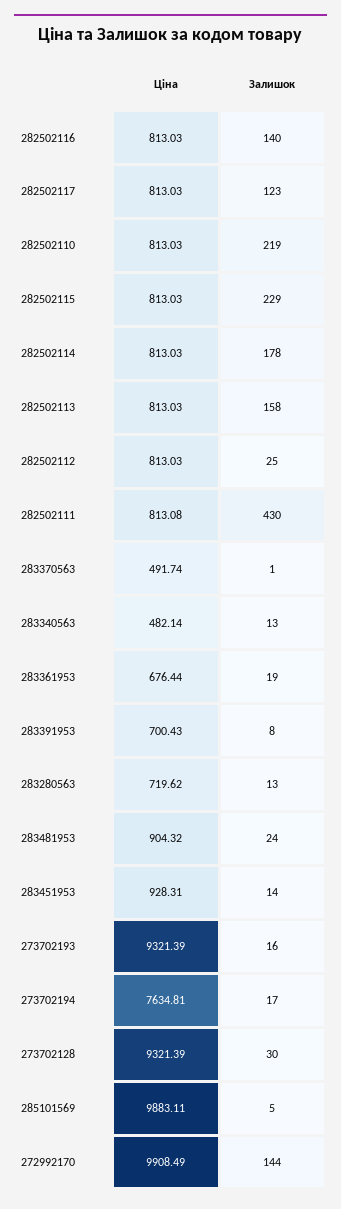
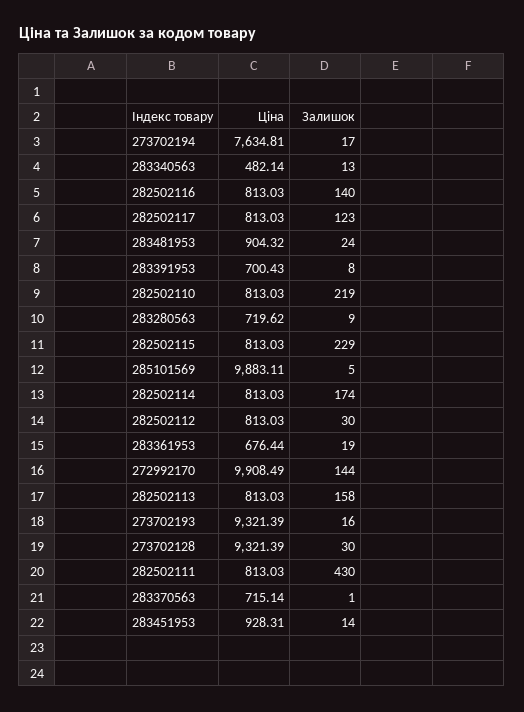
Залишок, 282502114: 178 -> 174
Залишок, 282502112: 25 -> 30
Ціна, 282502111: 813.08 -> 813.03
Ціна, 283370563: 491.74 -> 715.14
Залишок, 283280563: 13 -> 9

